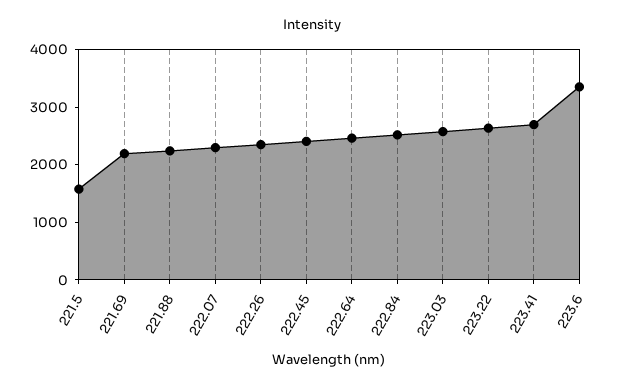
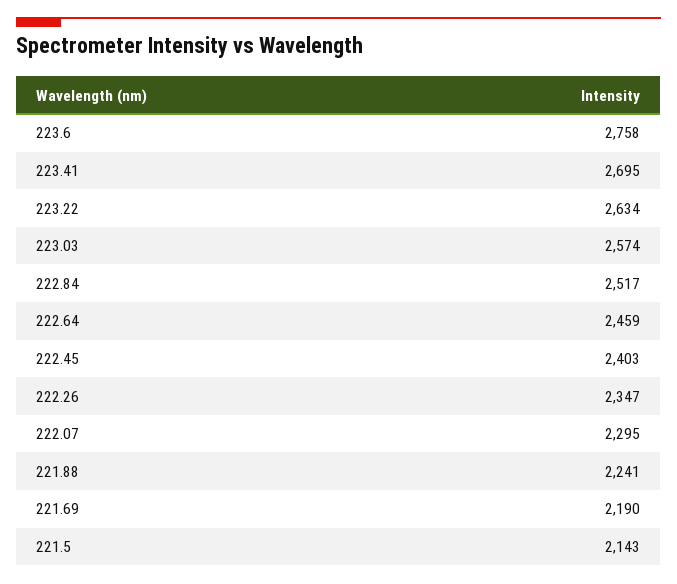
221.5: 1600 -> 2143
223.6: 3400 -> 2758

